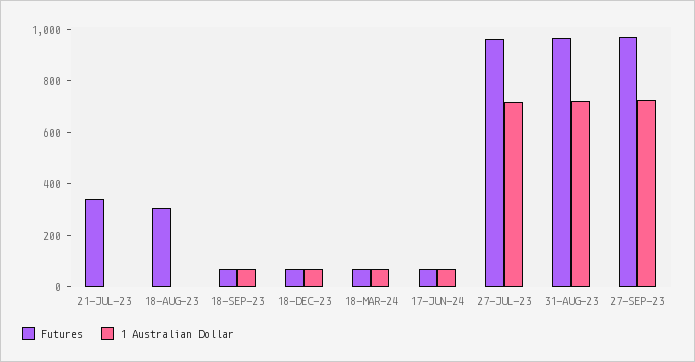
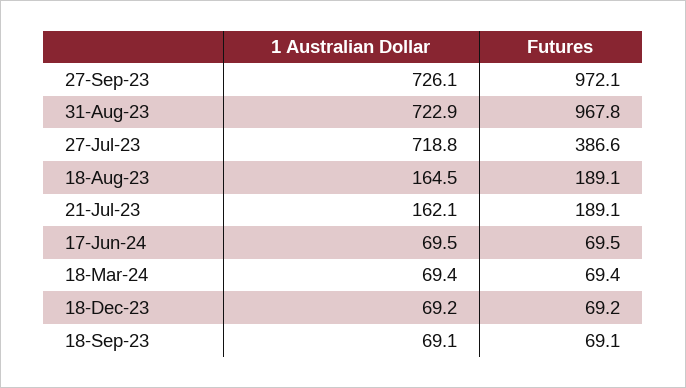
Futures, 21-JUL-23: 350 -> 189.1
1 Australian Dollar, 21-JUL-23: 0 -> 162.1
Futures, 18-AUG-23: 300 -> 189.1
1 Australian Dollar, 18-AUG-23: 0 -> 164.5
Futures, 27-JUL-23: 950 -> 386.6

